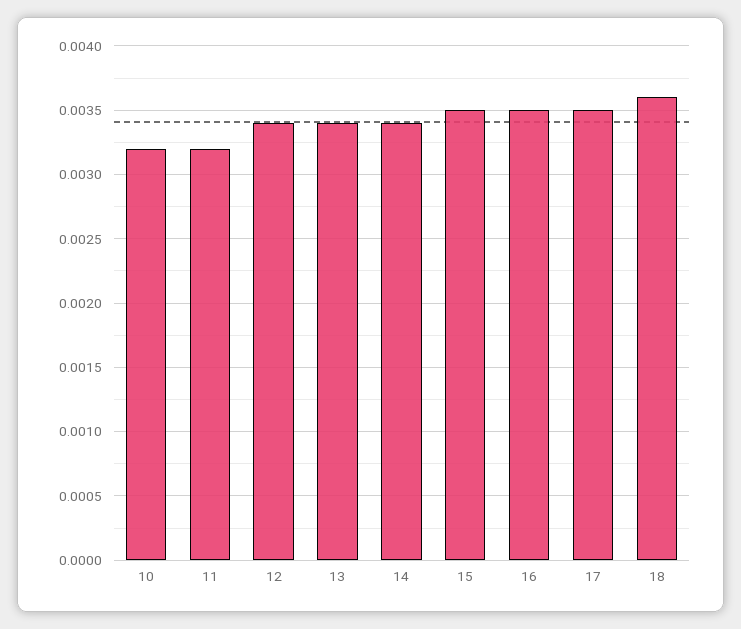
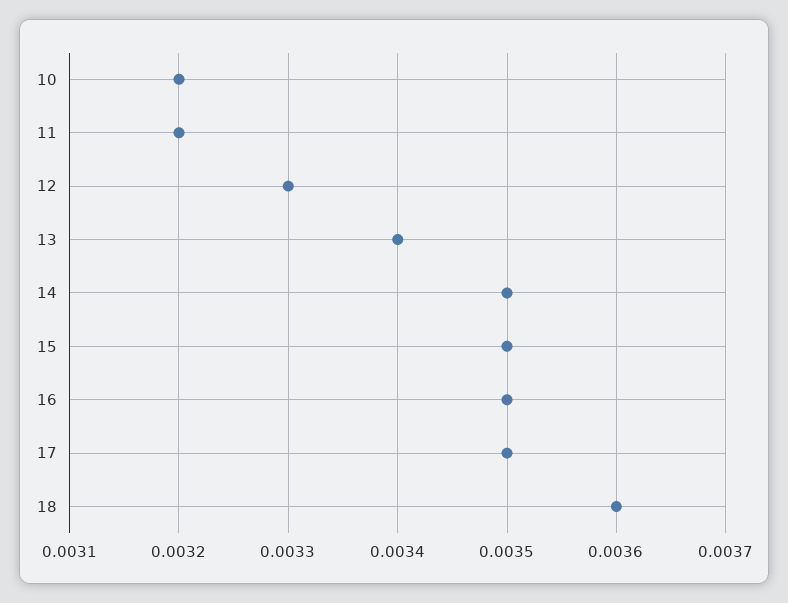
12: 0.0034 -> 0.0033
14: 0.0034 -> 0.0035

